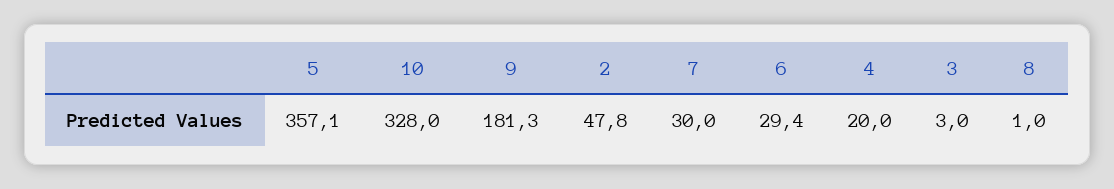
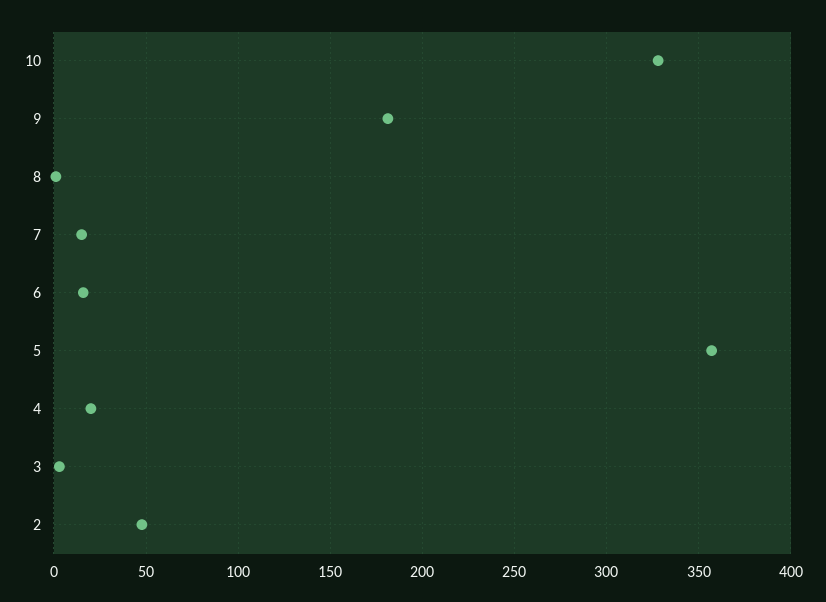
7: 30 -> 15
6: 29.4 -> 15

